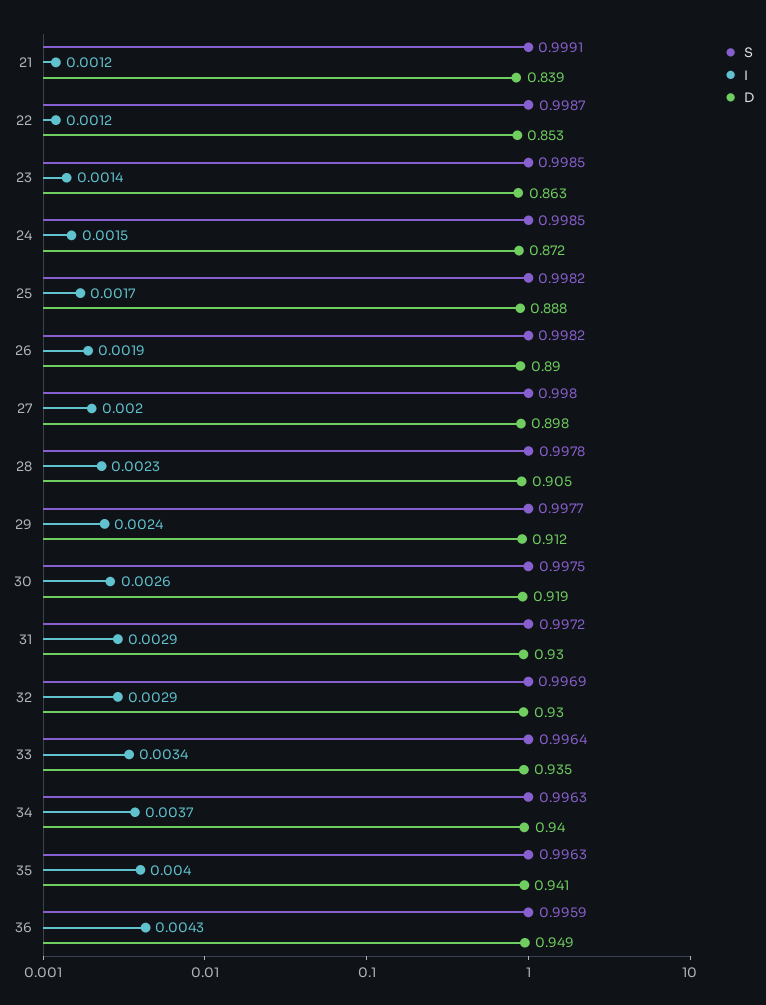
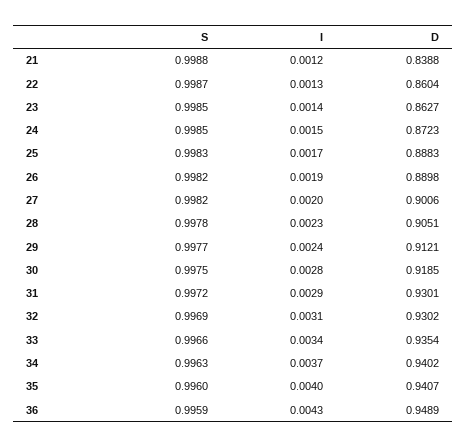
S, 21: 0.9991 -> 0.9988
I, 22: 0.0012 -> 0.0013
D, 22: 0.853 -> 0.8604
S, 25: 0.9982 -> 0.9983
S, 27: 0.998 -> 0.9982
D, 27: 0.898 -> 0.9006
I, 30: 0.0026 -> 0.0028
I, 32: 0.0029 -> 0.0031
S, 33: 0.9964 -> 0.9966
S, 35: 0.9963 -> 0.996

